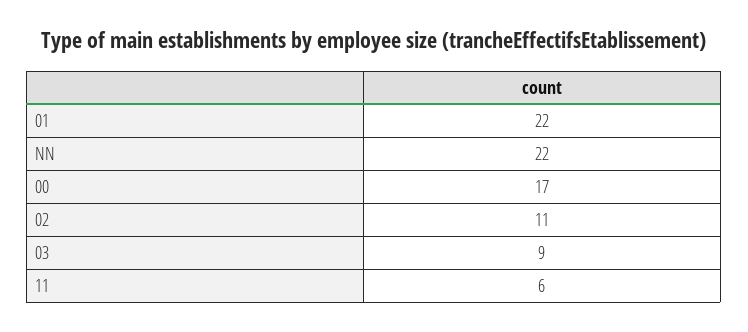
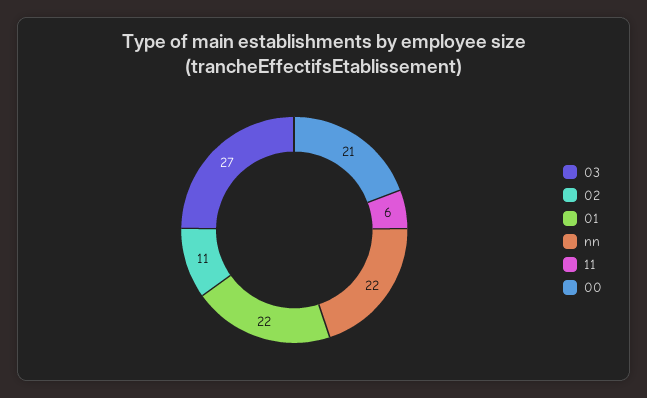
00: 17 -> 21
03: 9 -> 27

